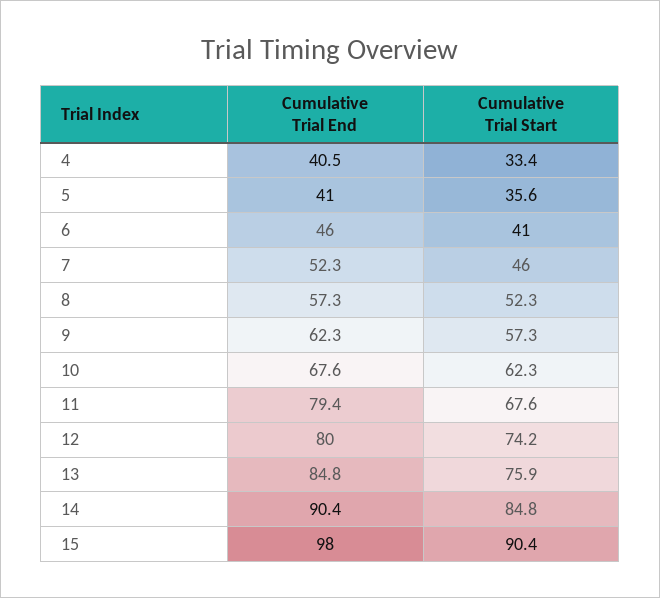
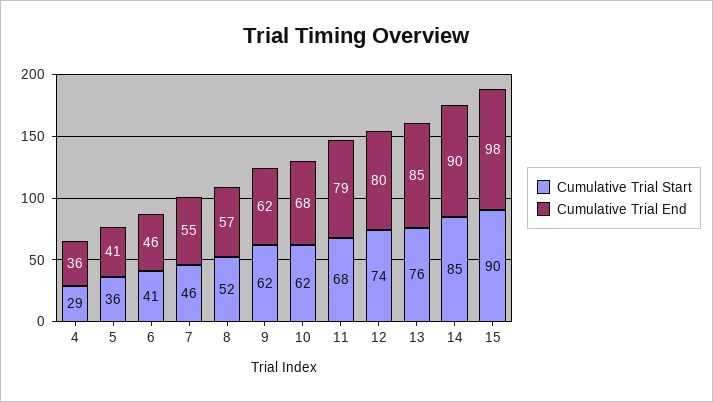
Cumulative Trial End, 4: 40.5 -> 36
Cumulative Trial Start, 4: 33.4 -> 29
Cumulative Trial End, 7: 52.3 -> 55
Cumulative Trial Start, 9: 57.3 -> 62

